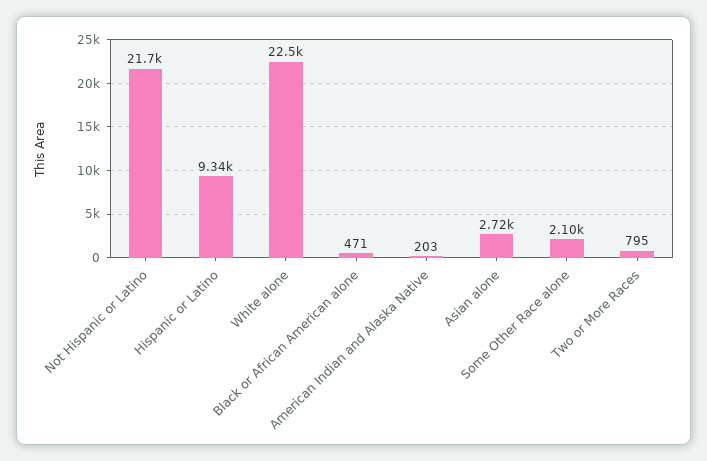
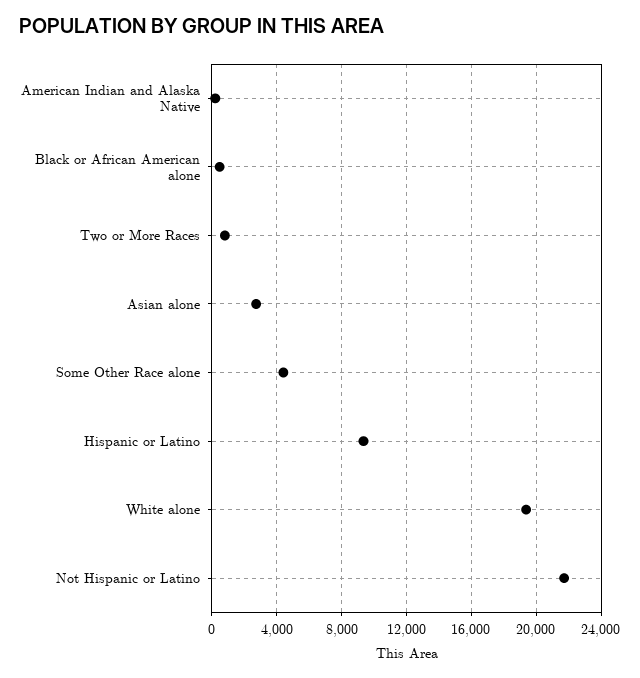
White alone: 22500 -> 19500
Some Other Race alone: 2100 -> 4500

